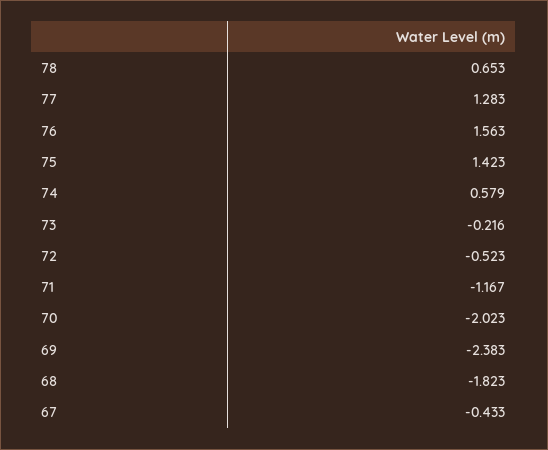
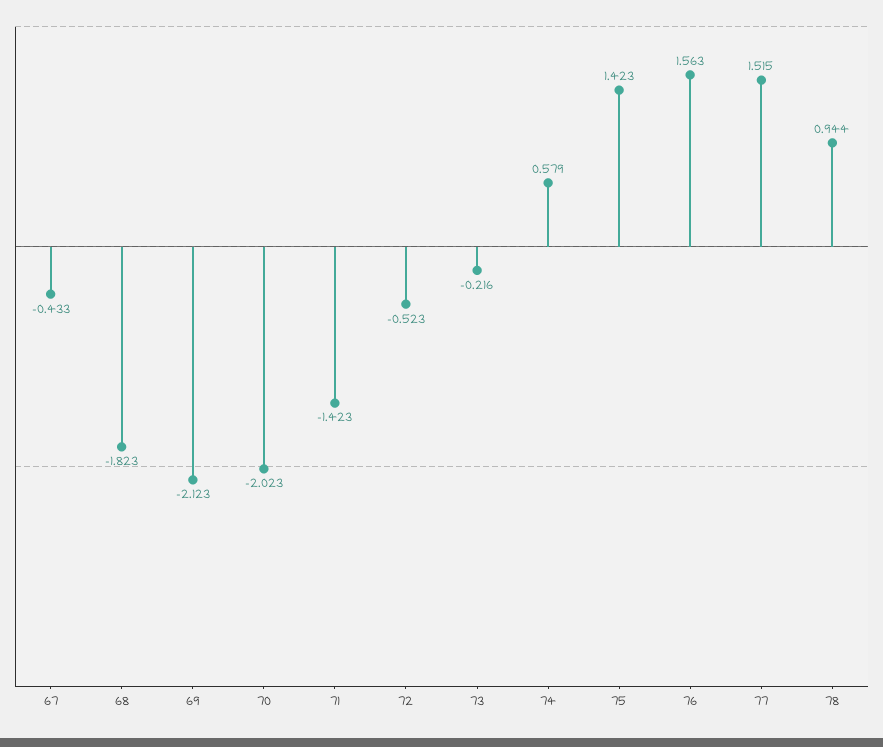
78: 0.653 -> 0.944
77: 1.283 -> 1.515
71: -1.167 -> -1.423
69: -2.383 -> -2.123

